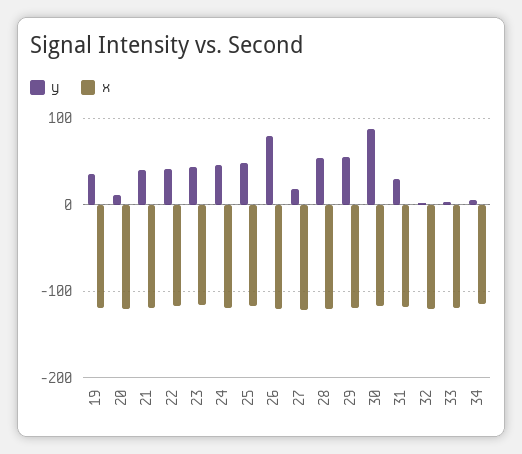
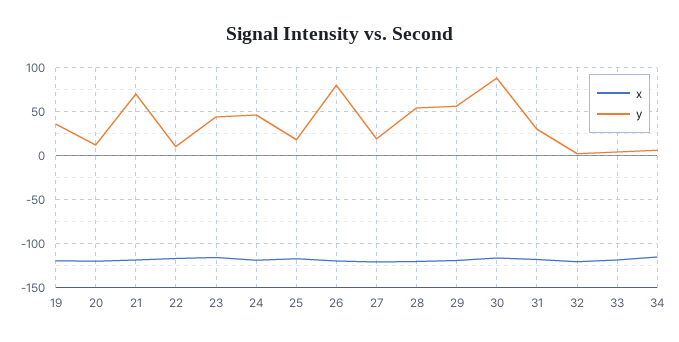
y, 21: 40 -> 70
y, 22: 40 -> 10
y, 25: 50 -> 20

